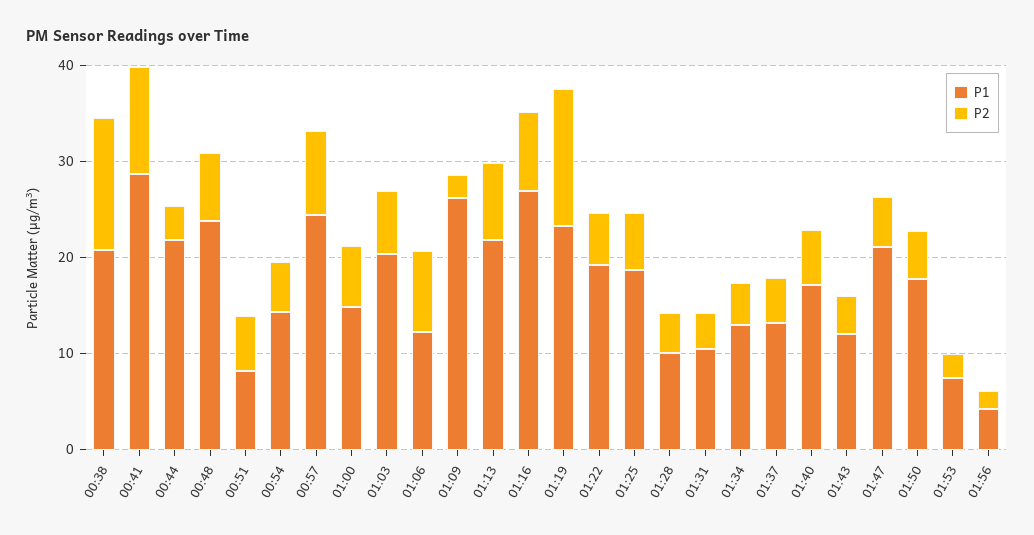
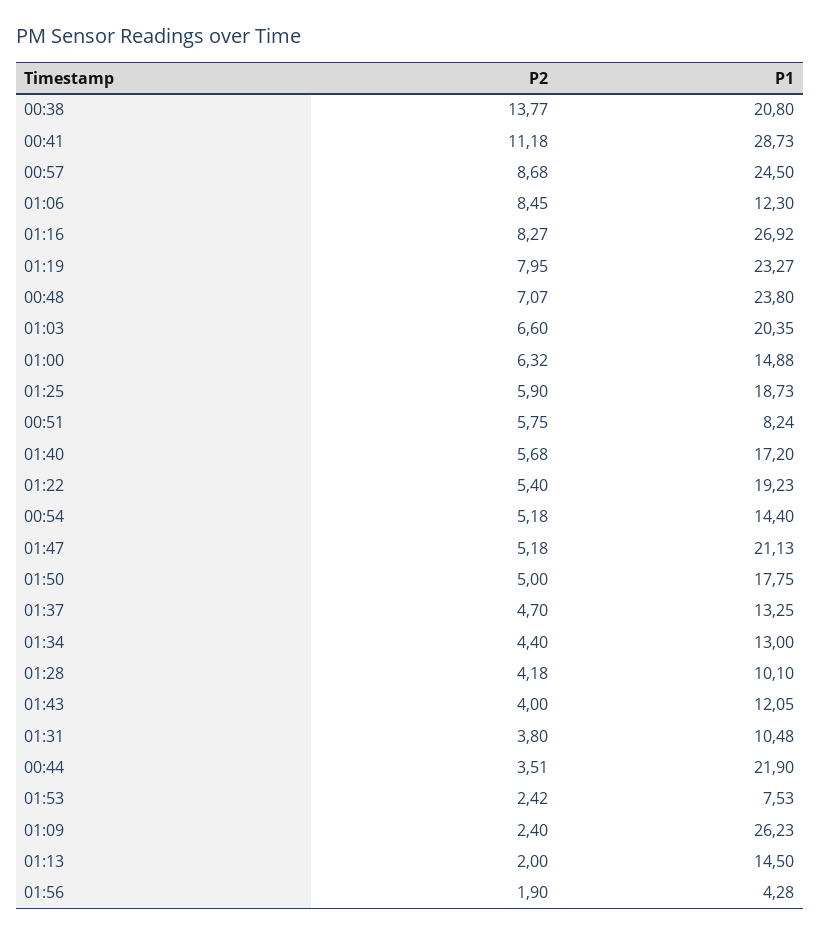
P1, 01:13: 22 -> 14.5
P2, 01:13: 8 -> 2
P2, 01:19: 14 -> 7.95

